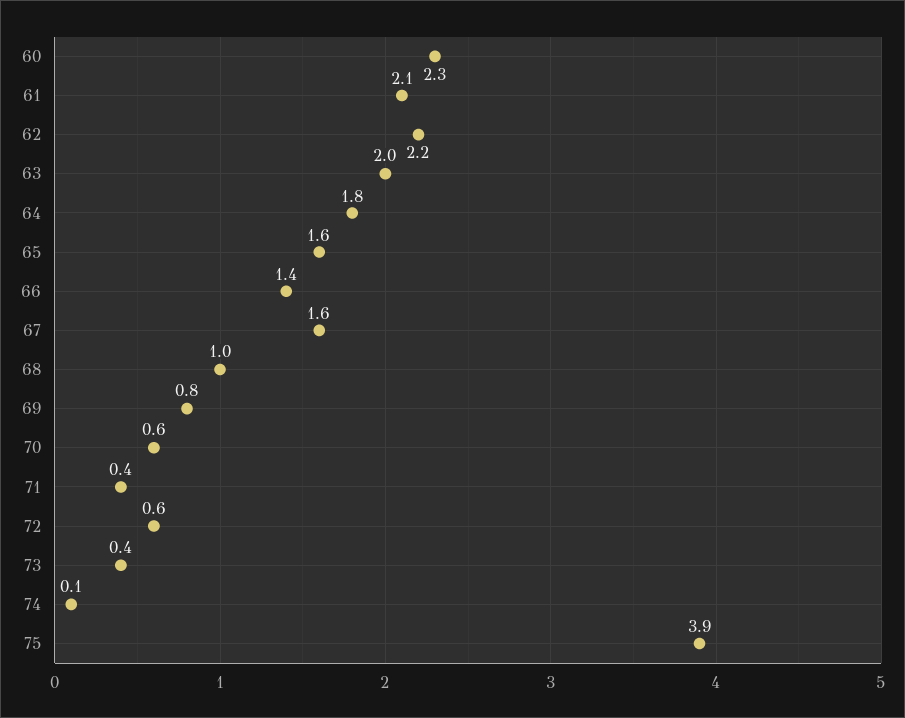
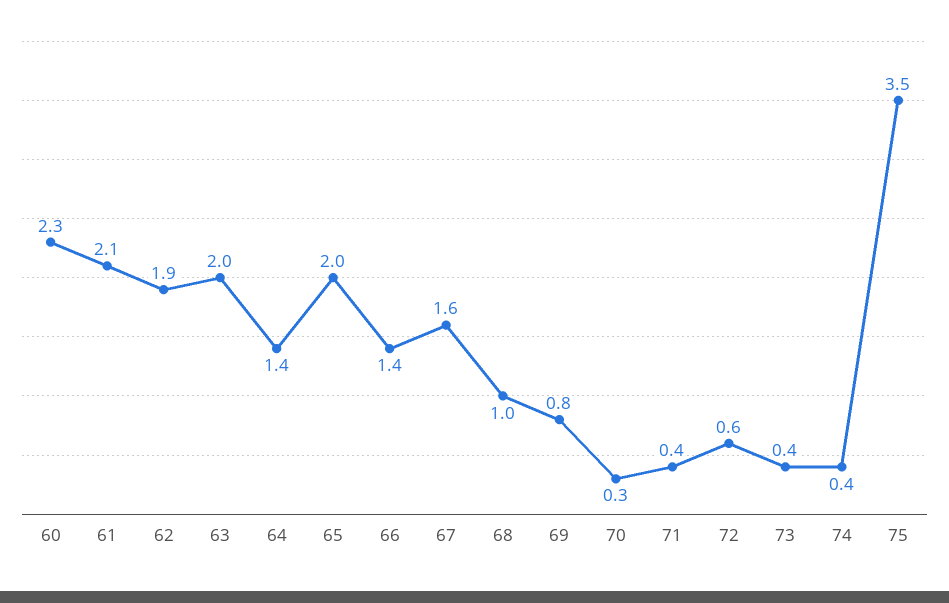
62: 2.2 -> 1.9
64: 1.8 -> 1.4
65: 1.6 -> 2
70: 0.6 -> 0.3
74: 0.1 -> 0.4
75: 3.9 -> 3.5

